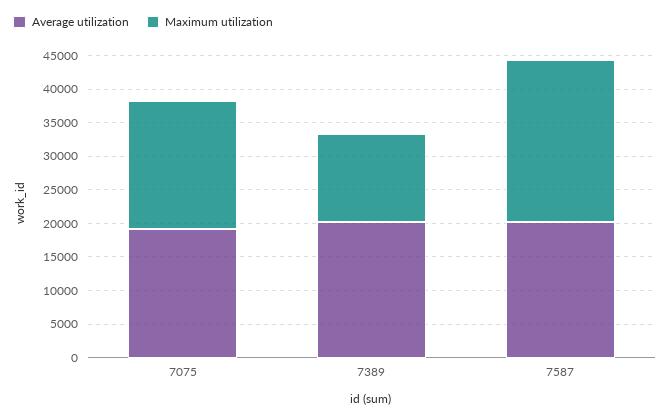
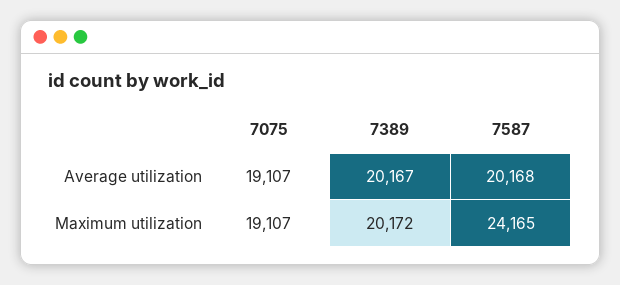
Maximum utilization, 7389: 12500 -> 20172

